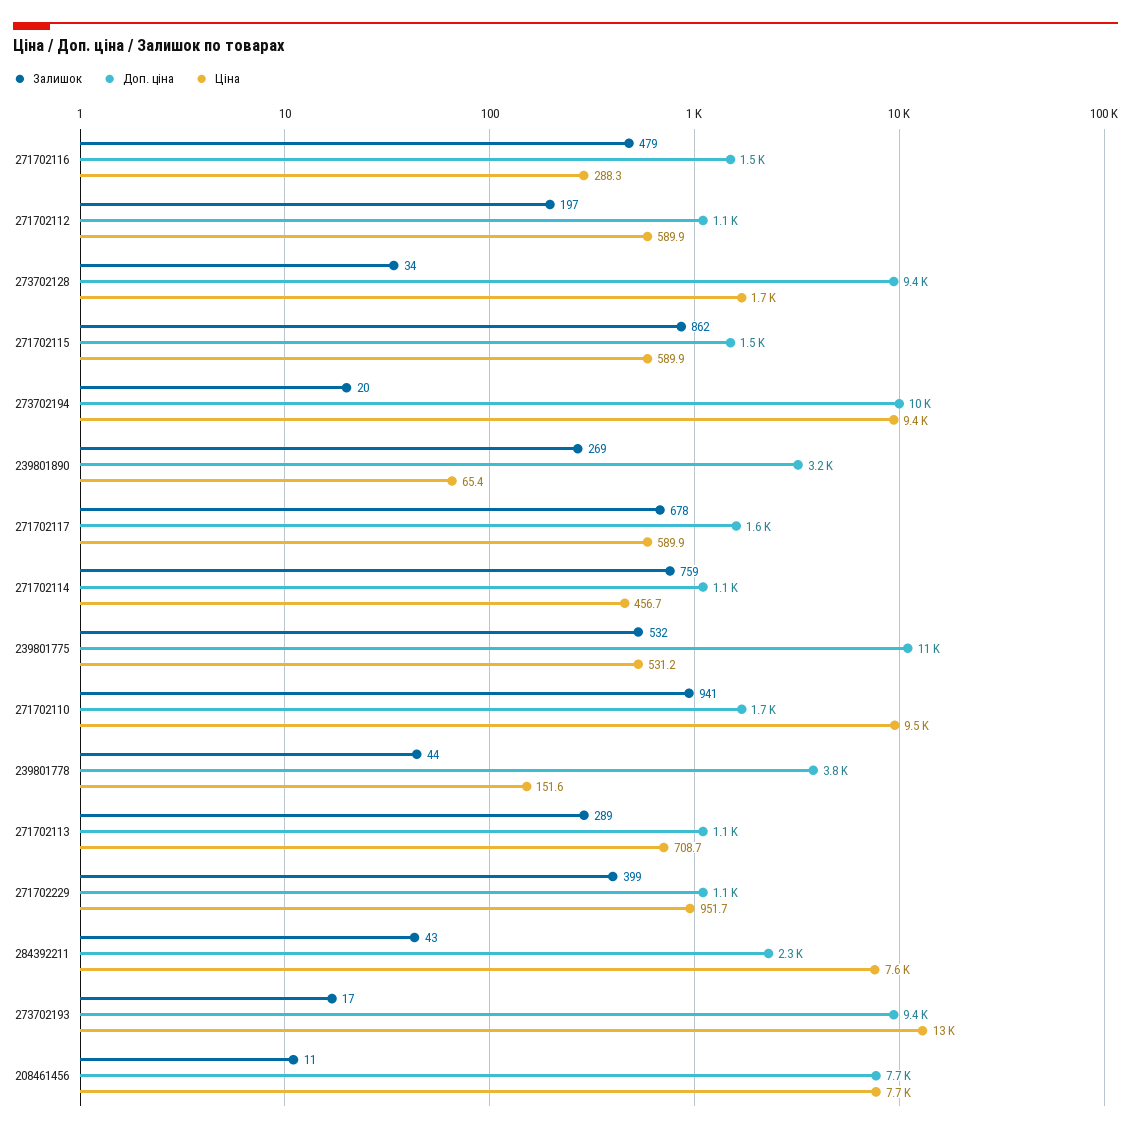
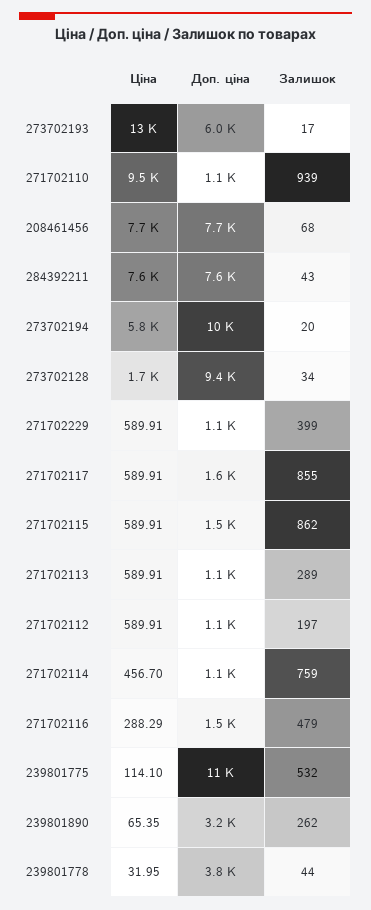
Ціна, 273702194: 9400 -> 5800
Залишок, 239801890: 269 -> 262
Залишок, 271702117: 678 -> 855
Ціна, 239801775: 531.2 -> 114.1
Залишок, 271702110: 941 -> 939
Доп. ціна, 271702110: 1700 -> 1100
Ціна, 239801778: 151.6 -> 31.95
Ціна, 271702113: 708.7 -> 589.91
Ціна, 271702229: 951.7 -> 589.91
Доп. ціна, 284392211: 2300 -> 7600
Доп. ціна, 273702193: 9400 -> 6000
Залишок, 208461456: 11 -> 68

